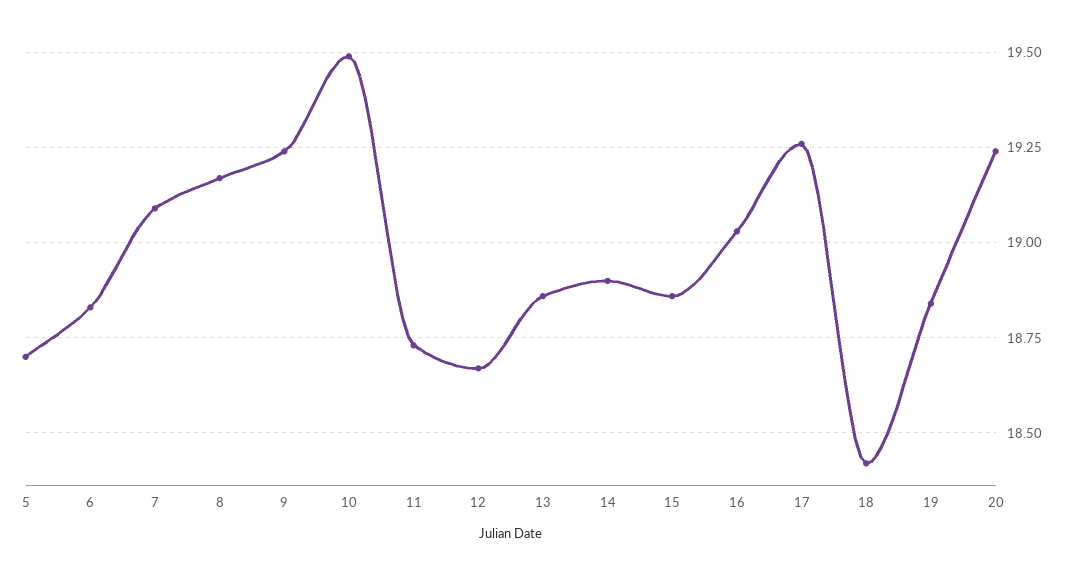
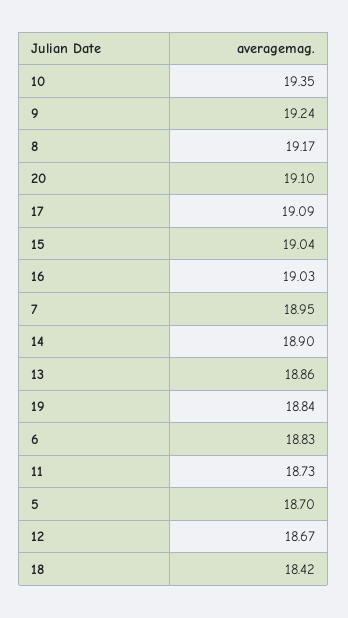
7: 19.1 -> 18.95
10: 19.5 -> 19.35
15: 18.85 -> 19.04
17: 19.25 -> 19.09
20: 19.25 -> 19.1

